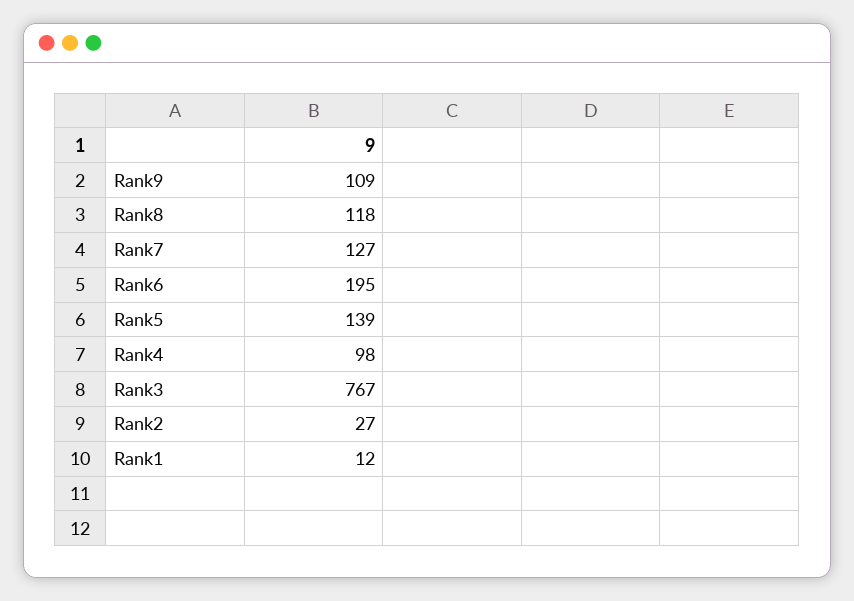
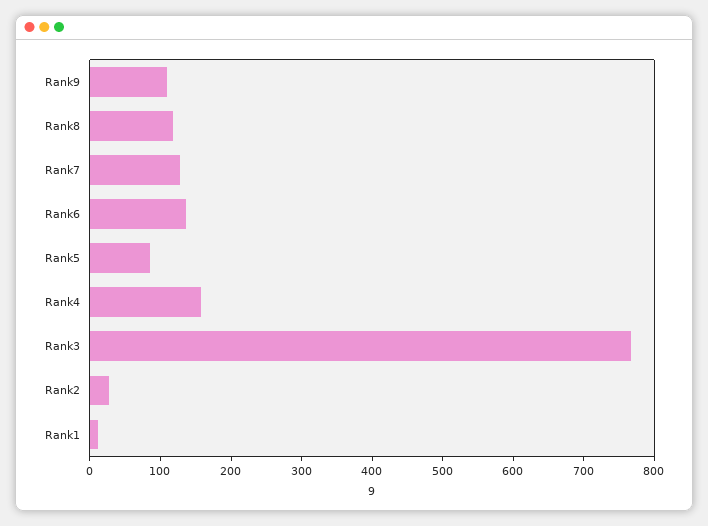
Rank6: 195 -> 140
Rank5: 139 -> 80
Rank4: 98 -> 160

